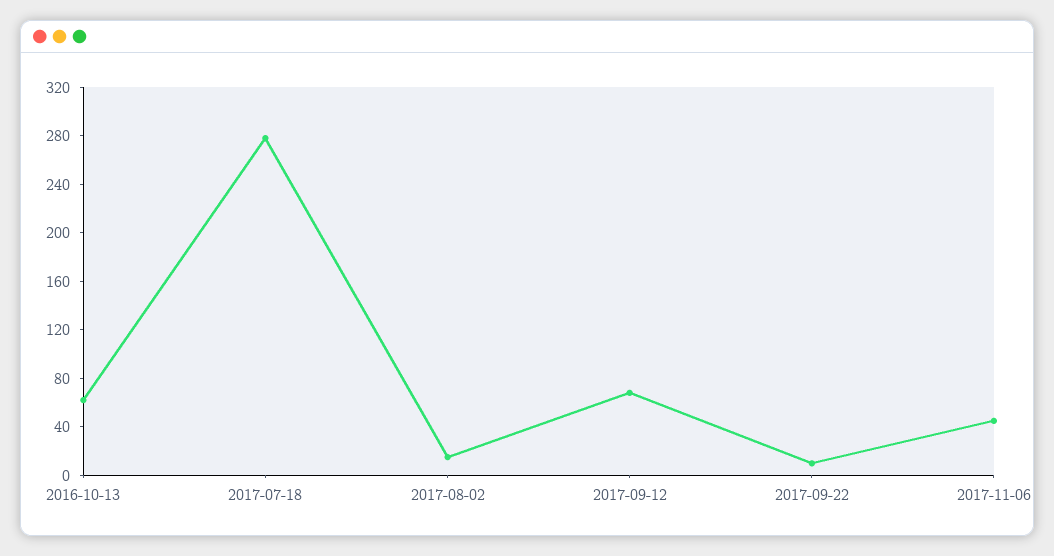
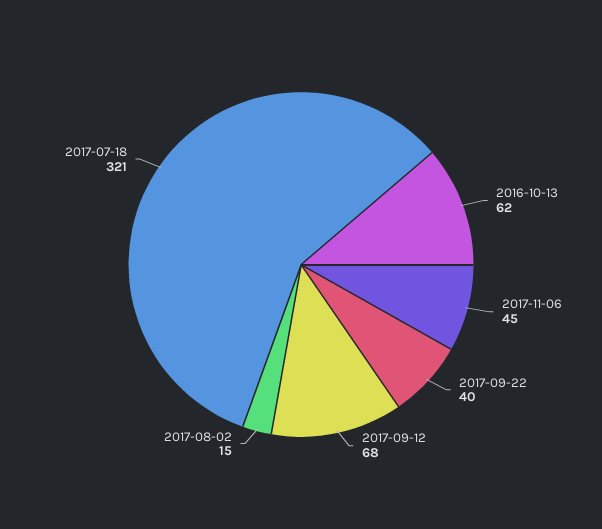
2017-07-18: 280 -> 321
2017-09-22: 10 -> 40

